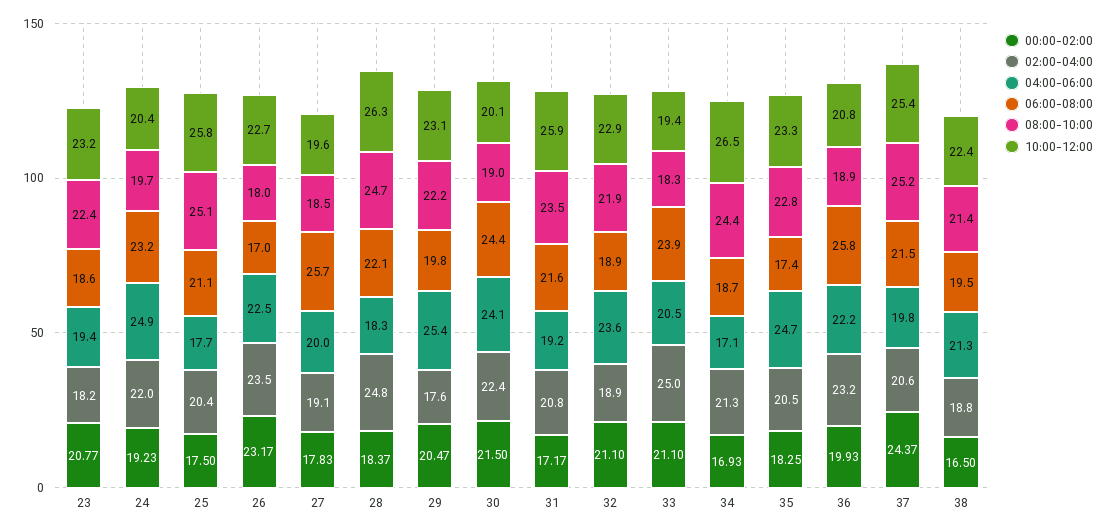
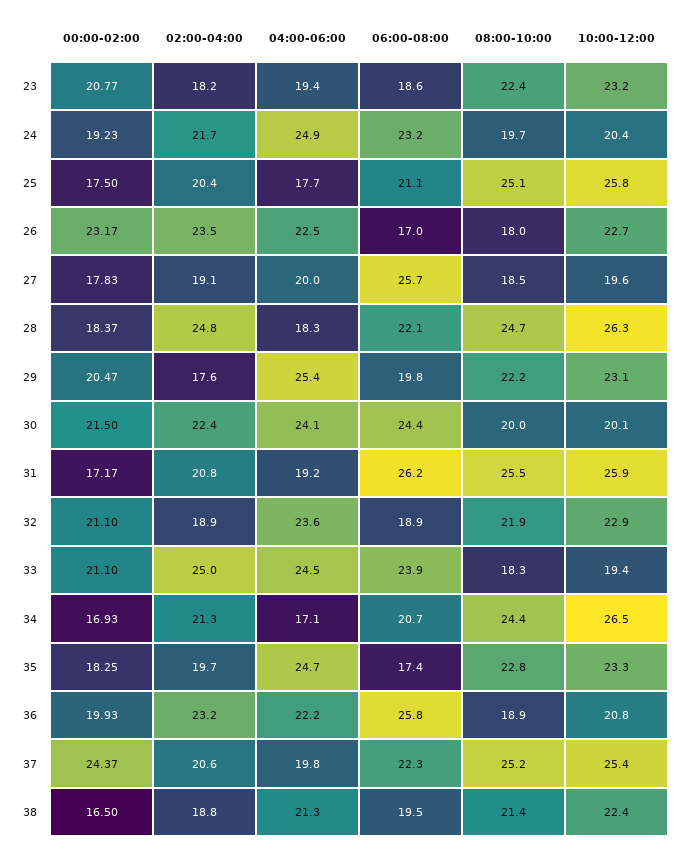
02:00-04:00, 24: 22 -> 21.7
08:00-10:00, 30: 19 -> 20
06:00-08:00, 31: 21.6 -> 26.2
08:00-10:00, 31: 23.5 -> 25.5
04:00-06:00, 33: 20.5 -> 24.5
06:00-08:00, 34: 18.7 -> 20.7
02:00-04:00, 35: 20.5 -> 19.7
06:00-08:00, 37: 21.5 -> 22.3

